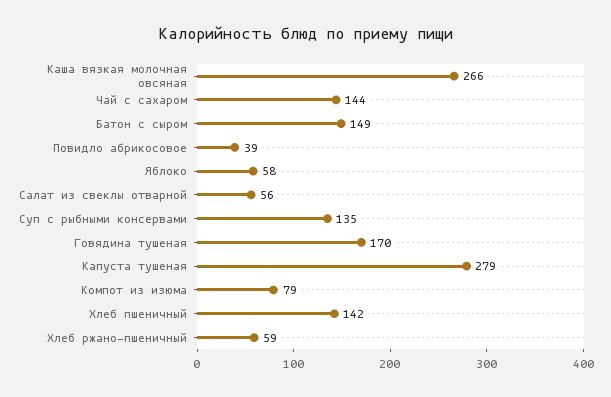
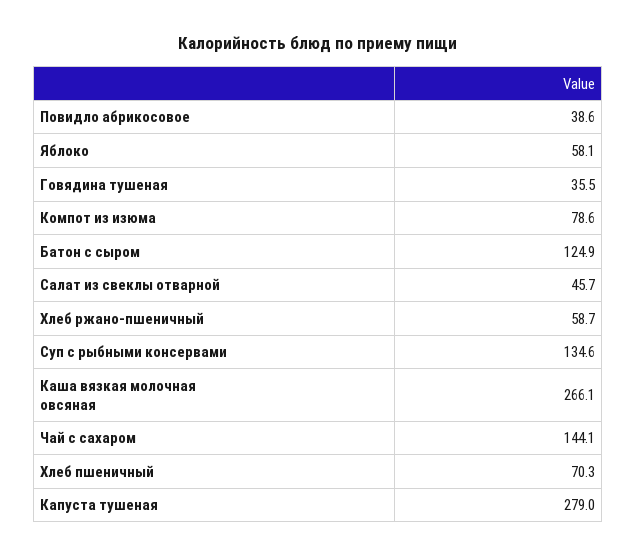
Батон с сыром: 149 -> 124.9
Салат из свеклы отварной: 56 -> 45.7
Говядина тушеная: 170 -> 35.5
Хлеб пшеничный: 142 -> 70.3

